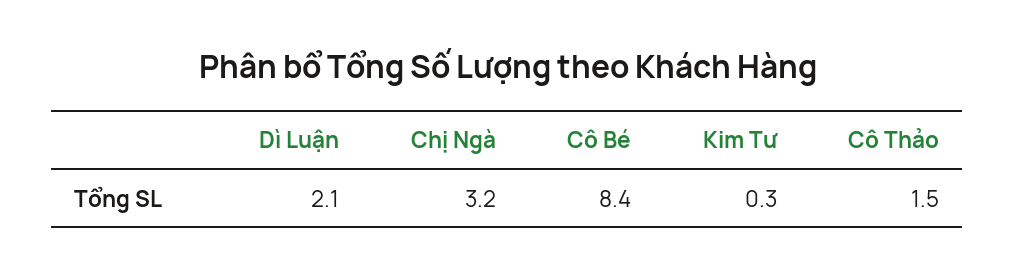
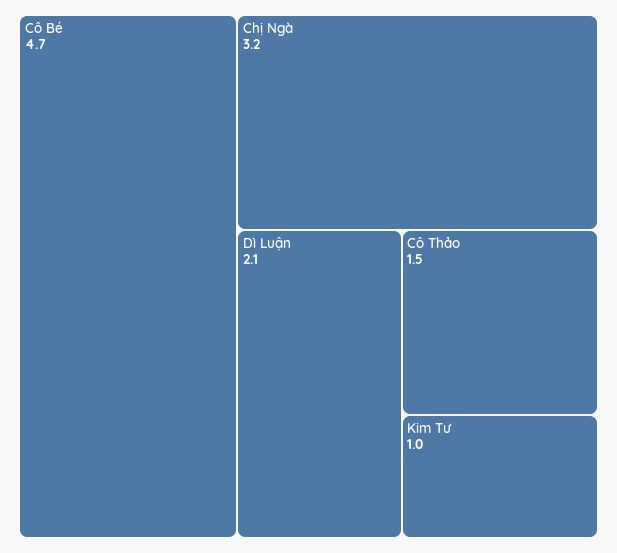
Cô Bé: 8.4 -> 4.7
Kim Tư: 0.3 -> 1

